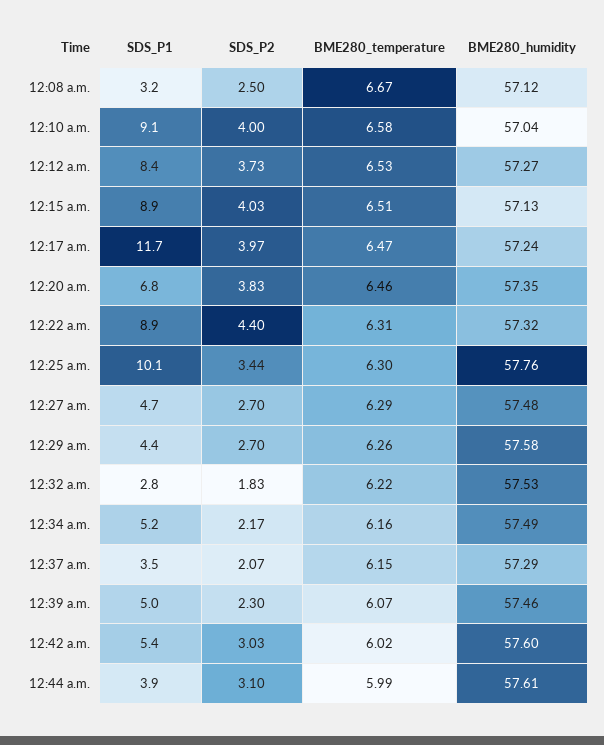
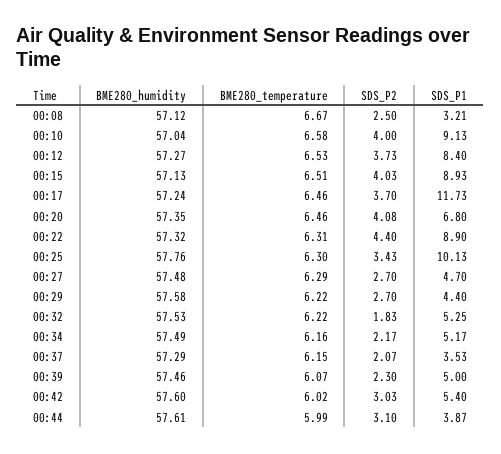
SDS_P2, 12:17 a.m.: 3.97 -> 3.7
BME280_temperature, 12:17 a.m.: 6.47 -> 6.46
SDS_P2, 12:20 a.m.: 3.83 -> 4.08
SDS_P2, 12:25 a.m.: 3.44 -> 3.43
BME280_temperature, 12:29 a.m.: 6.26 -> 6.22
SDS_P1, 12:32 a.m.: 2.8 -> 5.25

